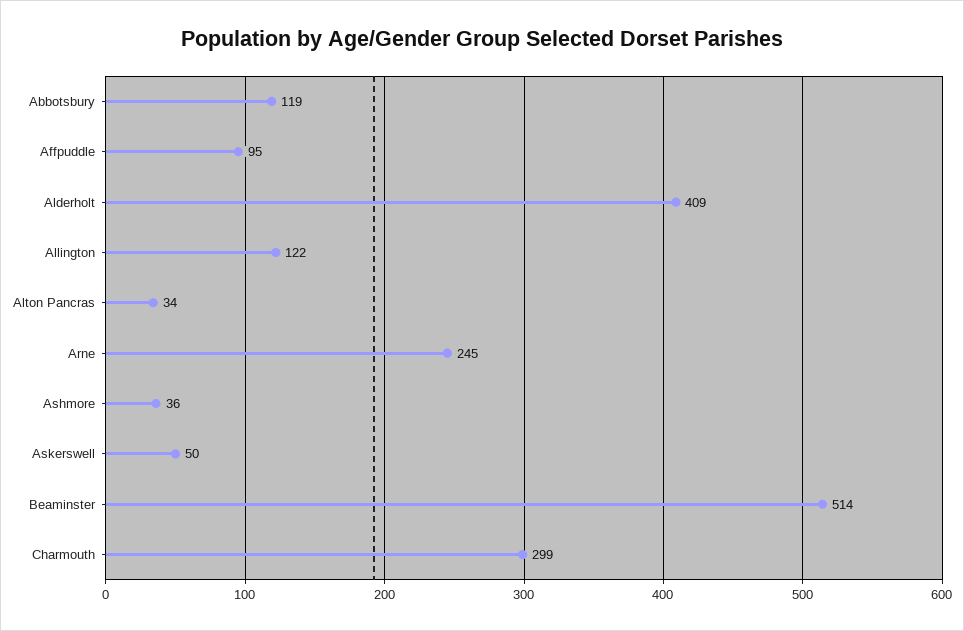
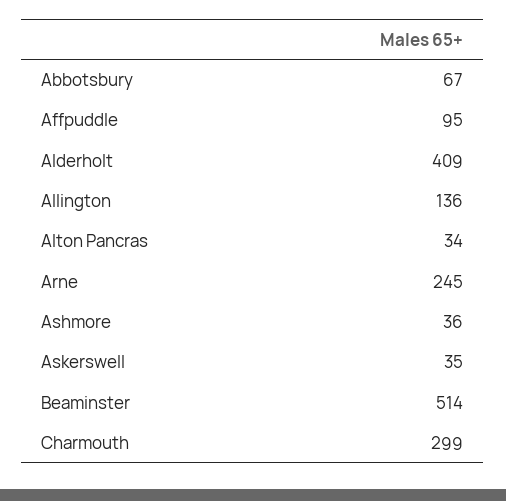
Abbotsbury: 119 -> 67
Allington: 122 -> 136
Askerswell: 50 -> 35

